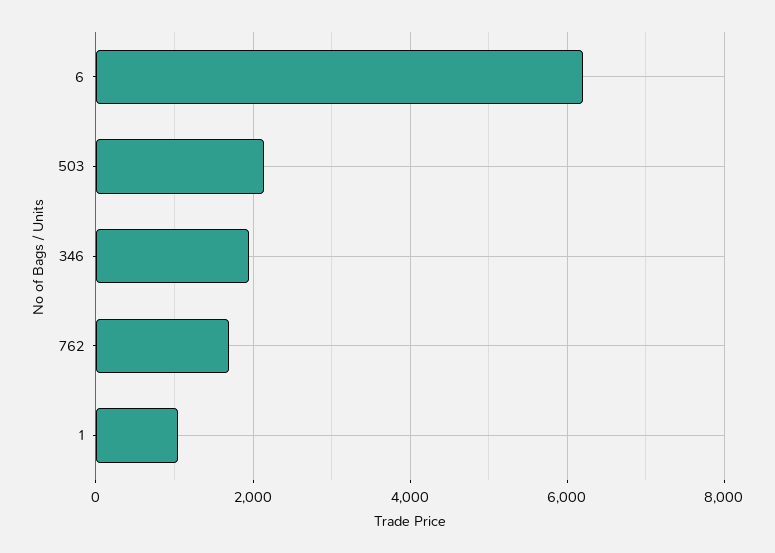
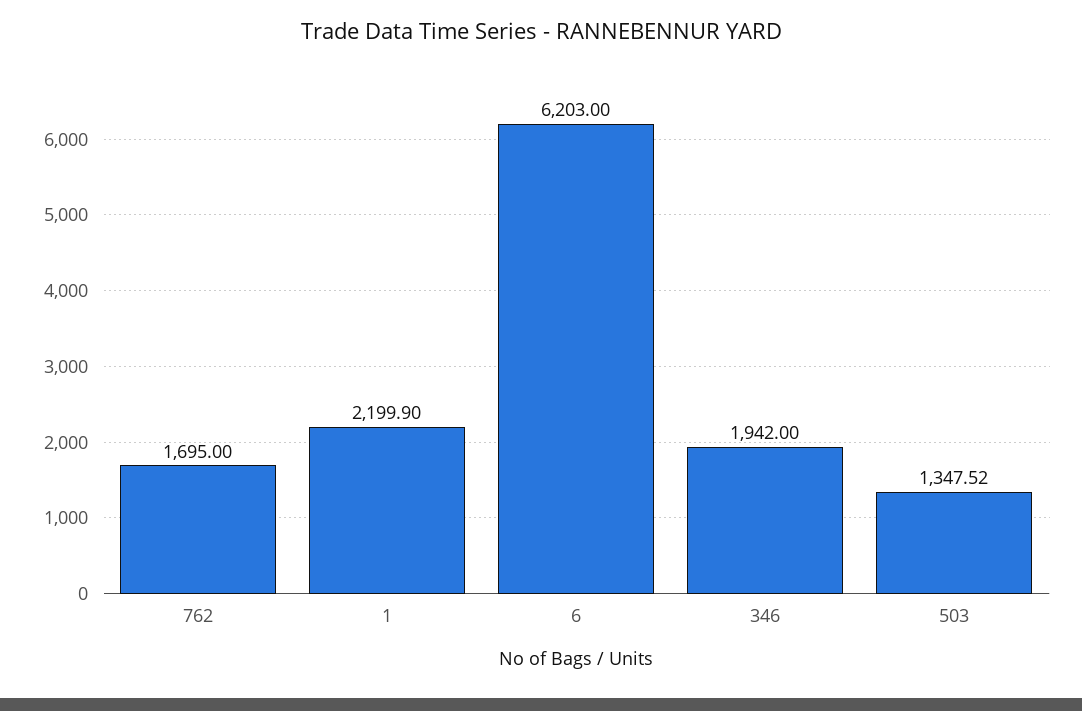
503: 2200 -> 1347.52
1: 1000 -> 2199.9

